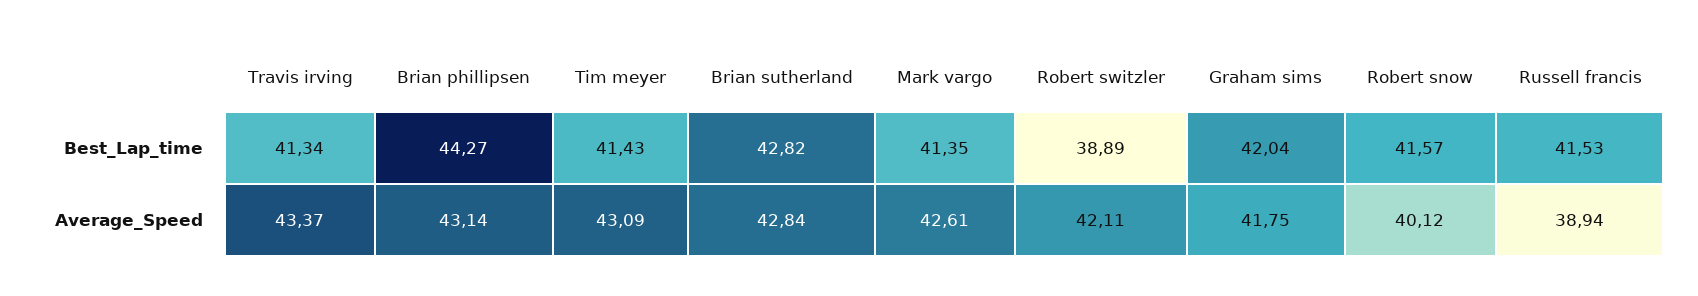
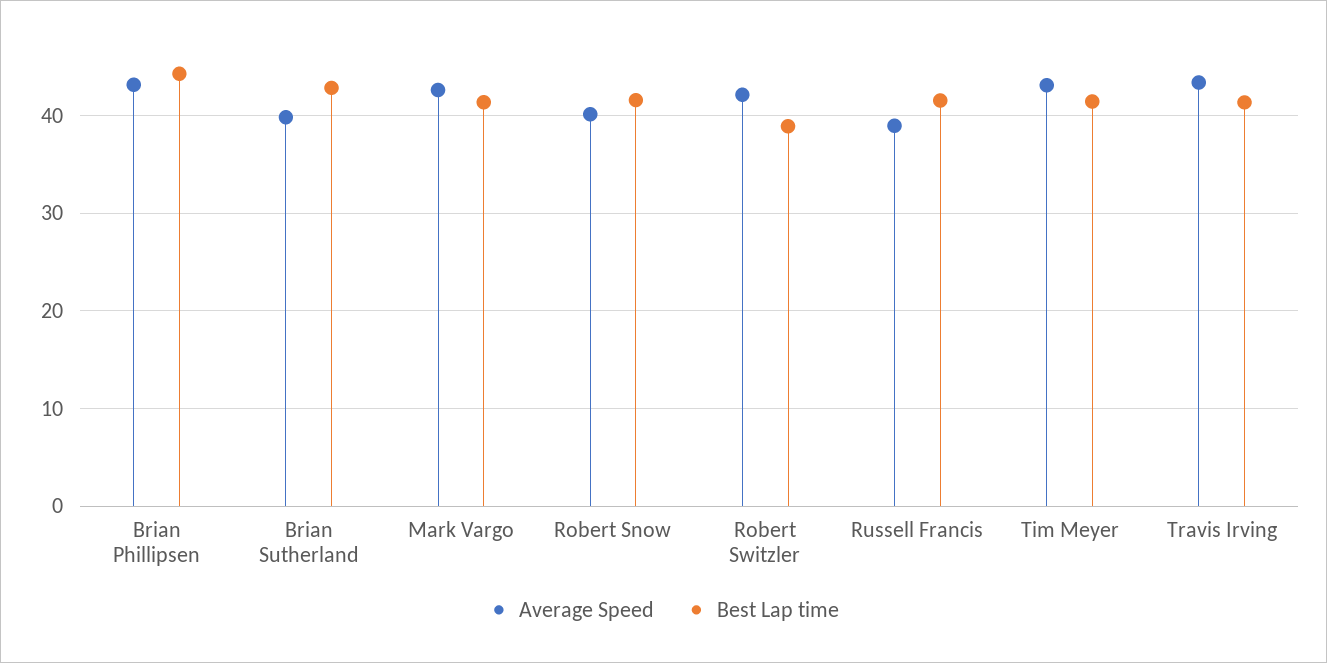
Best_Lap_time, Graham sims: 42.04 -> none
Average_Speed, Brian sutherland: 42.84 -> 40
Average_Speed, Graham sims: 41.75 -> none

